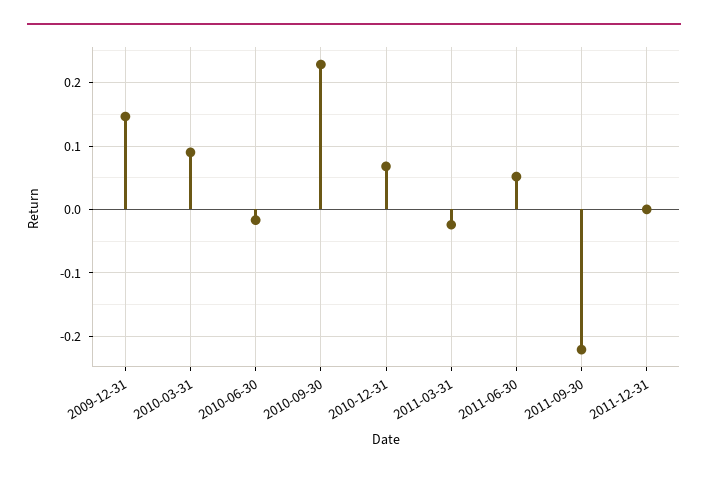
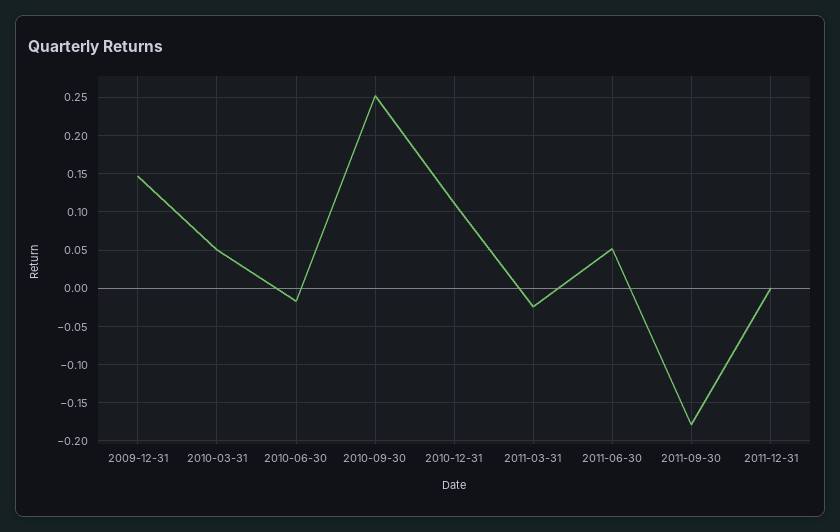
2010-03-31: 0.09 -> 0.05
2010-09-30: 0.23 -> 0.25
2010-12-31: 0.07 -> 0.11
2011-09-30: -0.22 -> -0.18

